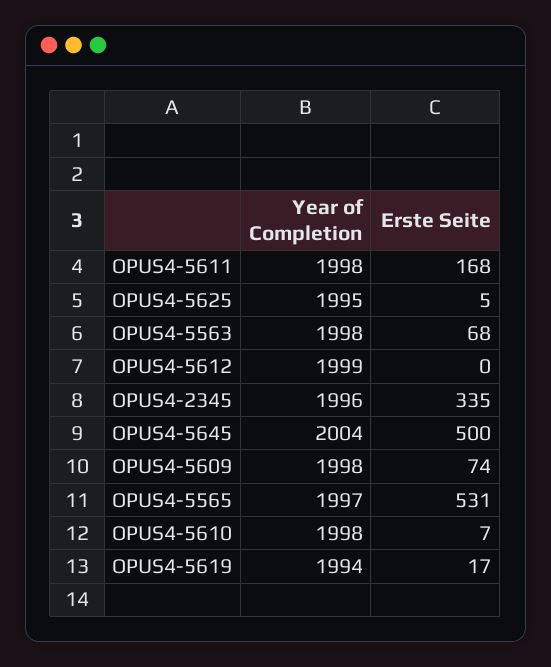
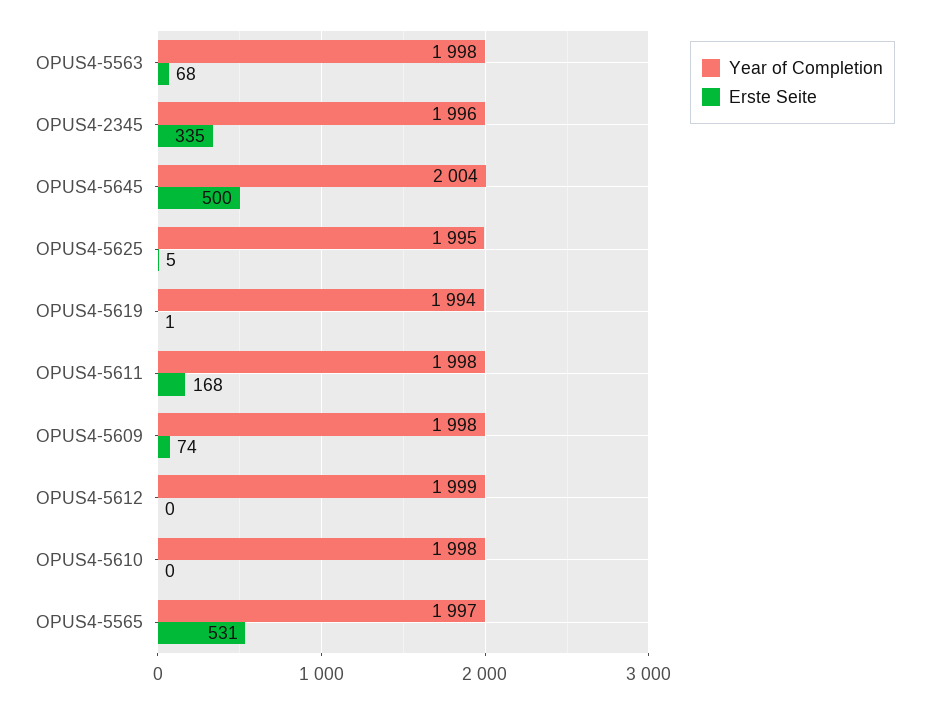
Erste Seite, OPUS4-5610: 7 -> 0
Erste Seite, OPUS4-5619: 17 -> 1

